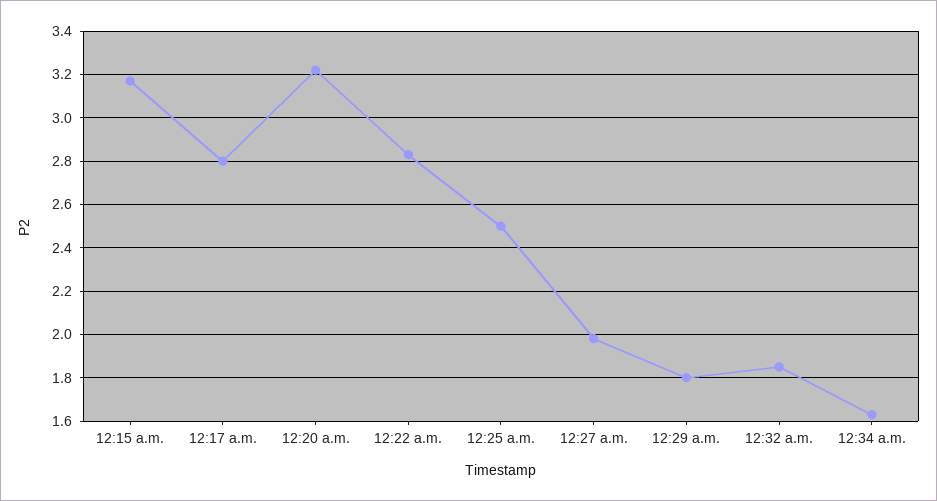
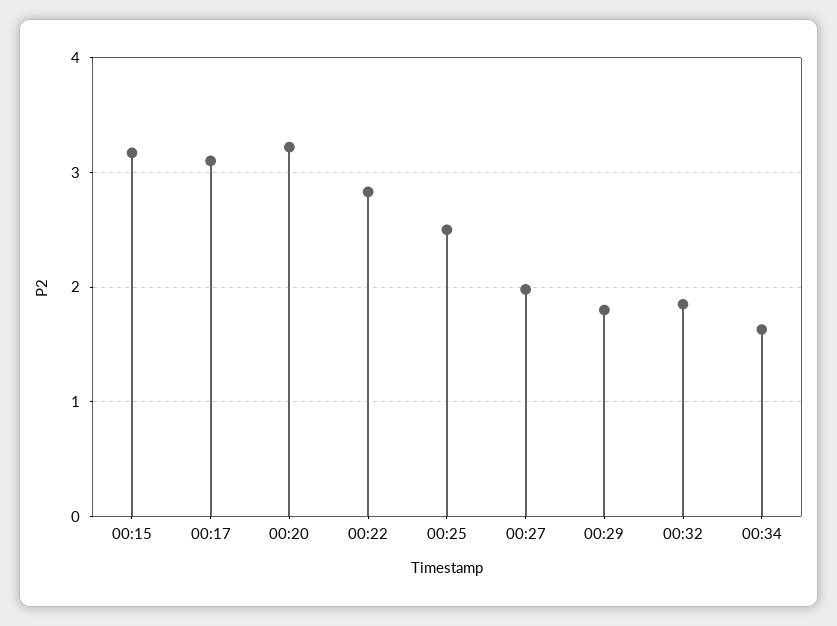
12:17 a.m.: 2.8 -> 3.1

